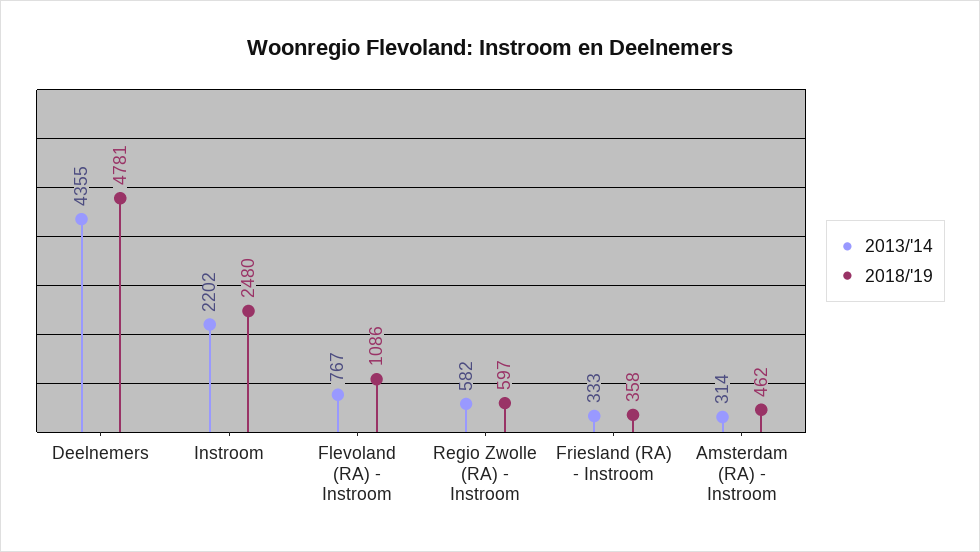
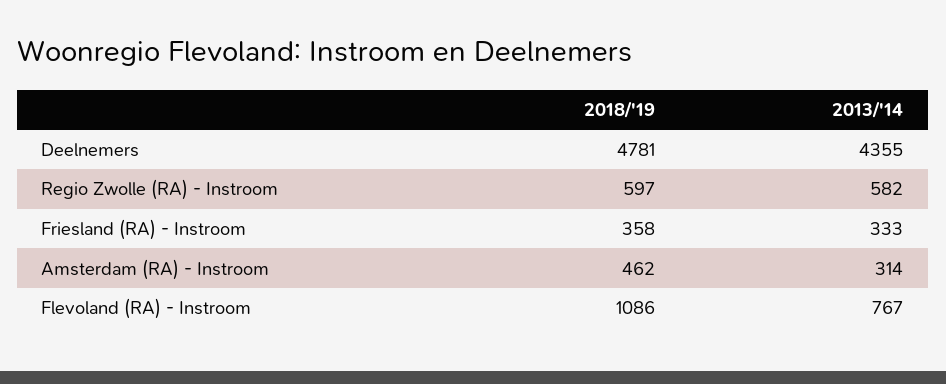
2013/'14, Instroom: 2202 -> none
2018/'19, Instroom: 2480 -> none

